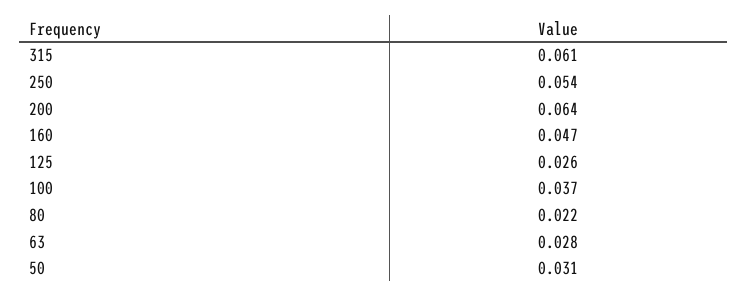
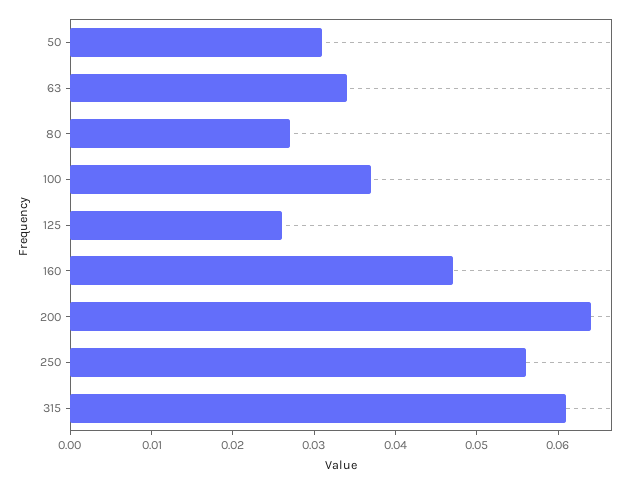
250: 0.054 -> 0.056
80: 0.022 -> 0.027
63: 0.028 -> 0.034

